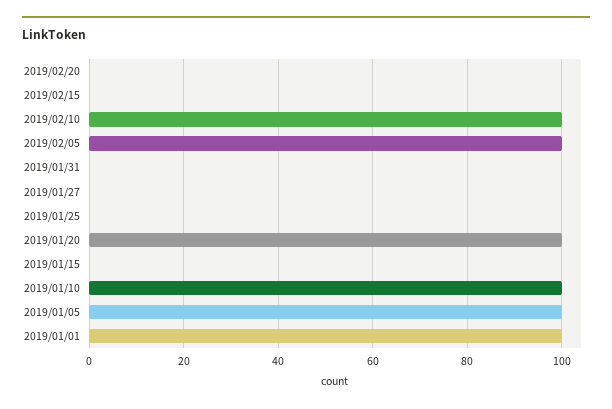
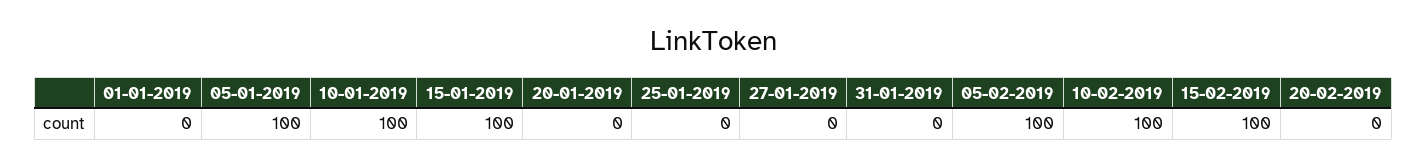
2019/02/15: 0 -> 100
2019/01/20: 100 -> 0
2019/01/15: 0 -> 100
2019/01/01: 100 -> 0

